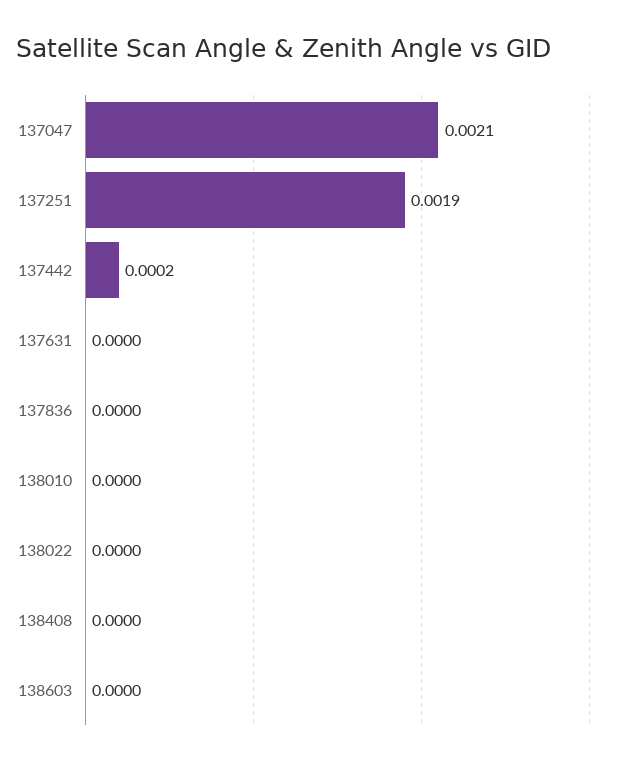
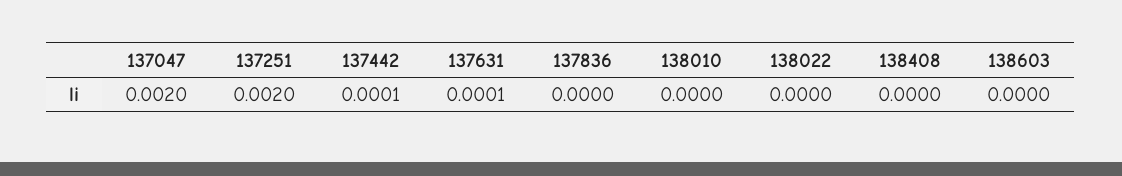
137047: 0.0021 -> 0.002
137251: 0.0019 -> 0.002
137442: 0.0002 -> 0.0001
137631: 0 -> 0.0001

